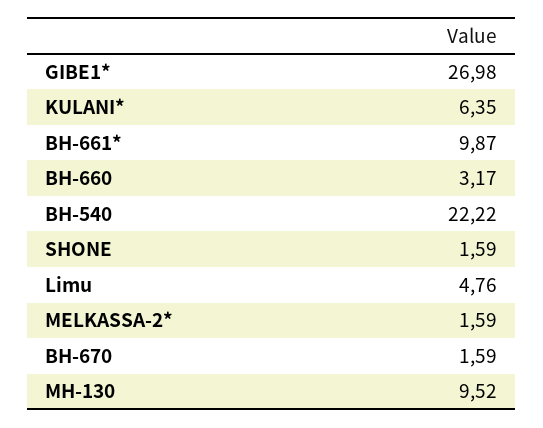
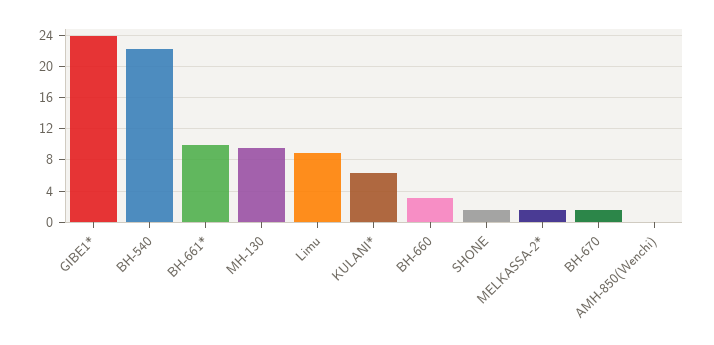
GIBE1*: 26.98 -> 24
Limu: 4.76 -> 9
AMH-850(Wenchi): none -> 0

